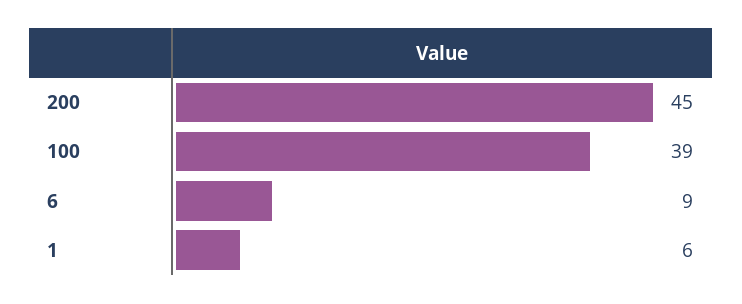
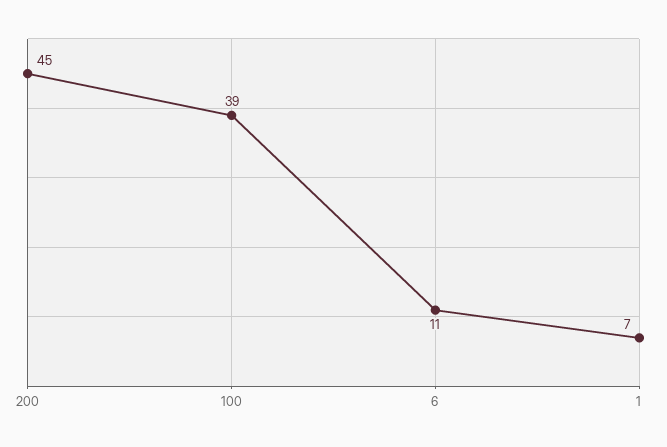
6: 9 -> 11
1: 6 -> 7

